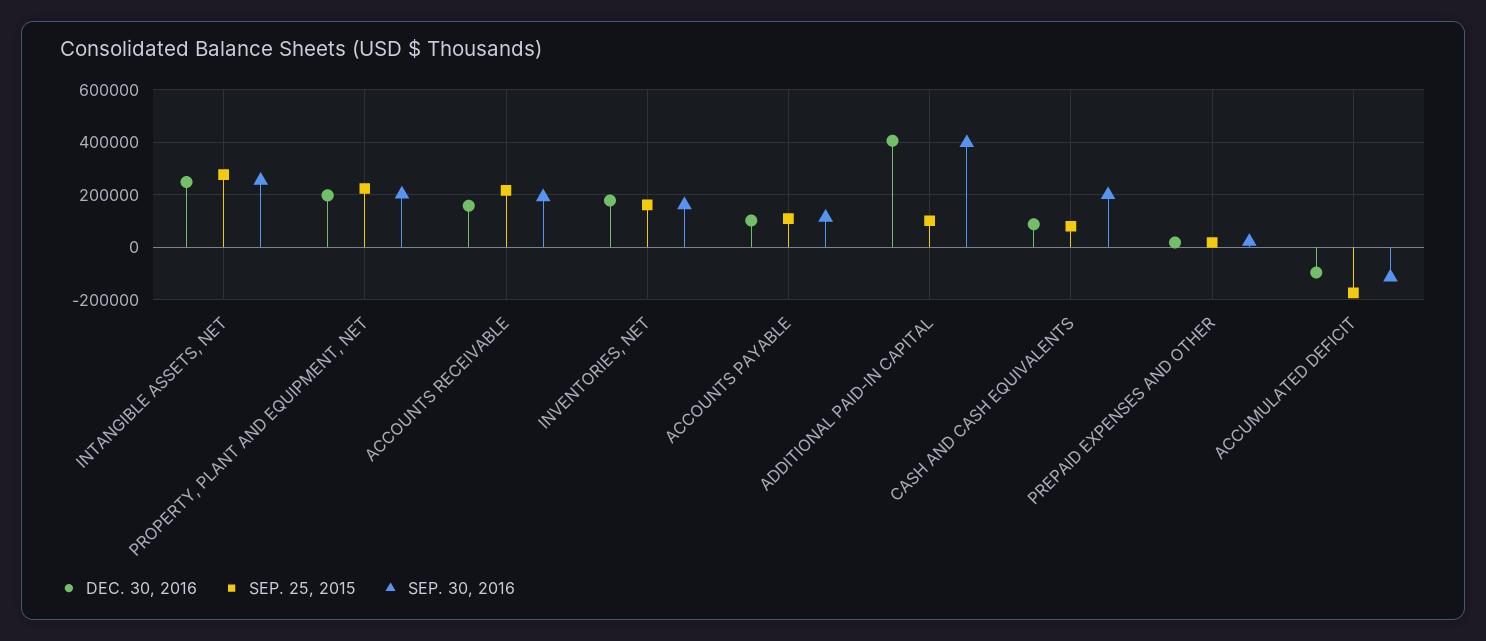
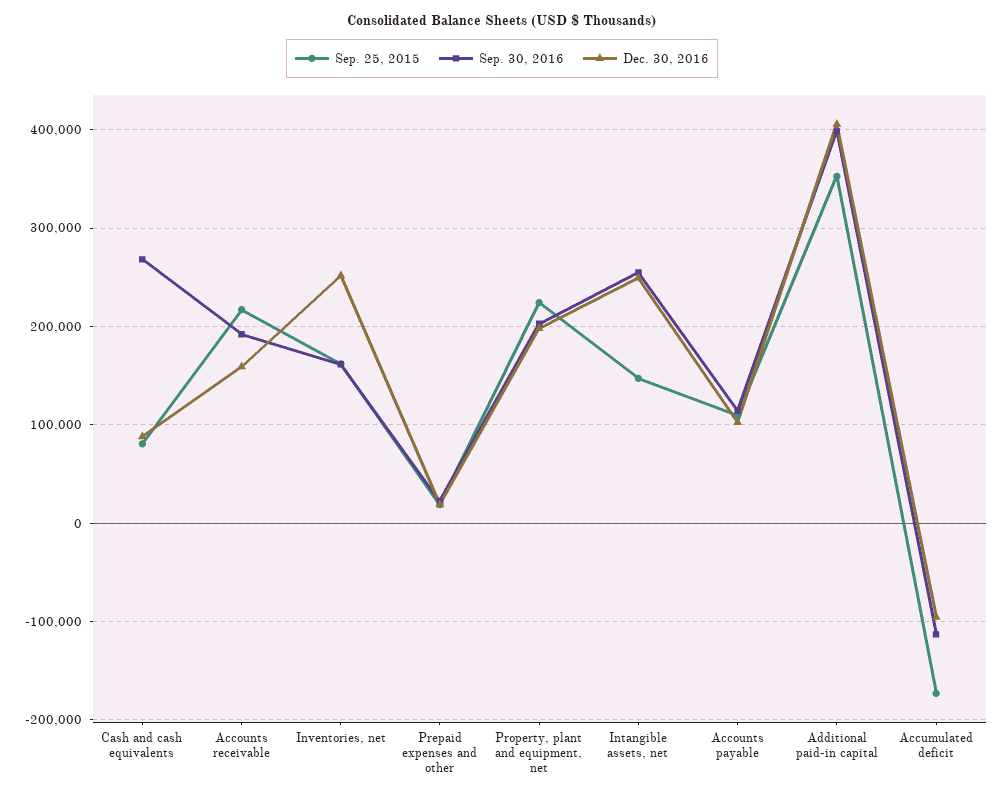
SEP. 25, 2015, INTANGIBLE ASSETS, NET: 275000 -> 150000
DEC. 30, 2016, INVENTORIES, NET: 175000 -> 250000
SEP. 25, 2015, ADDITIONAL PAID-IN CAPITAL: 100000 -> 350000
SEP. 30, 2016, CASH AND CASH EQUIVALENTS: 200000 -> 270000

